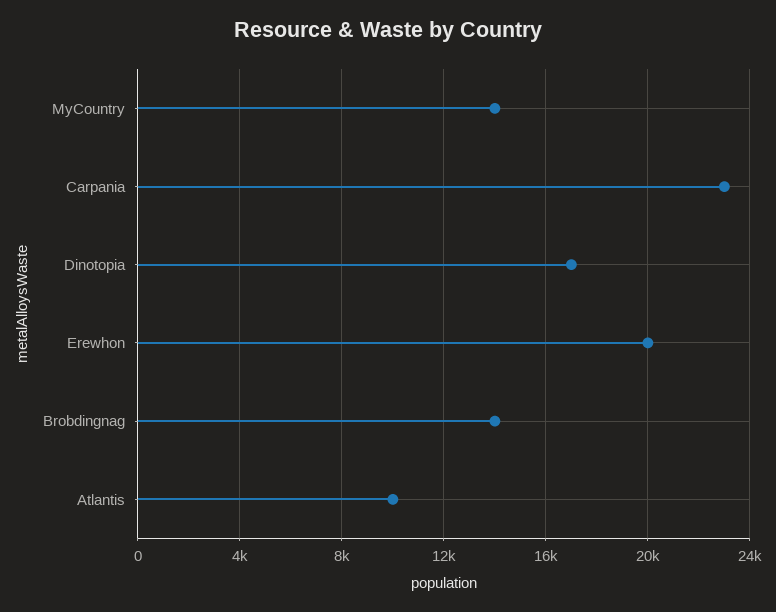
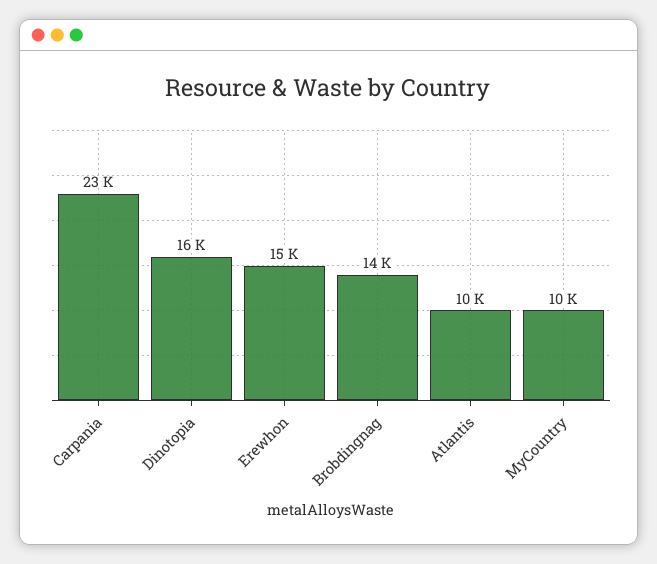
MyCountry: 14000 -> 10000
Dinotopia: 17000 -> 16000
Erewhon: 20000 -> 15000

